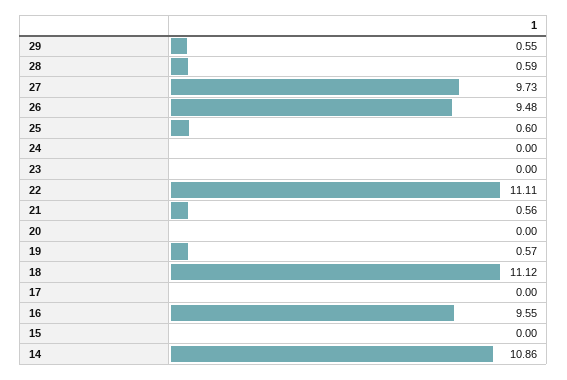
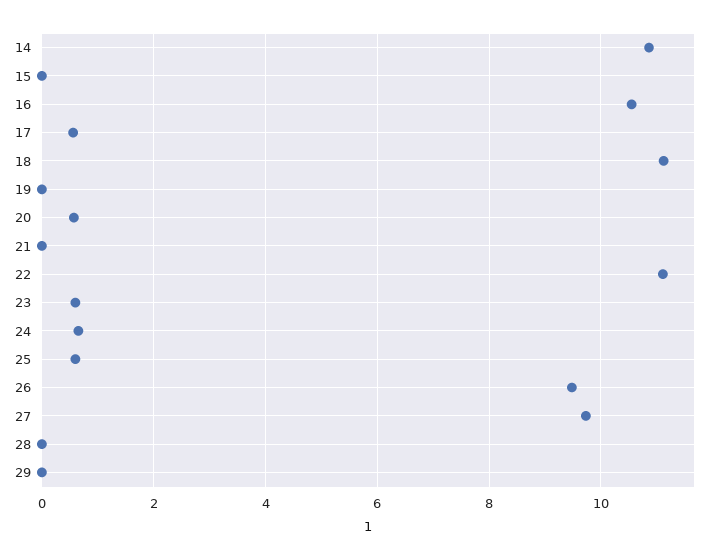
29: 0.55 -> 0
28: 0.59 -> 0
24: 0 -> 0.6
23: 0 -> 0.6
21: 0.56 -> 0
20: 0 -> 0.6
19: 0.57 -> 0
17: 0 -> 0.6
16: 9.55 -> 10.6

